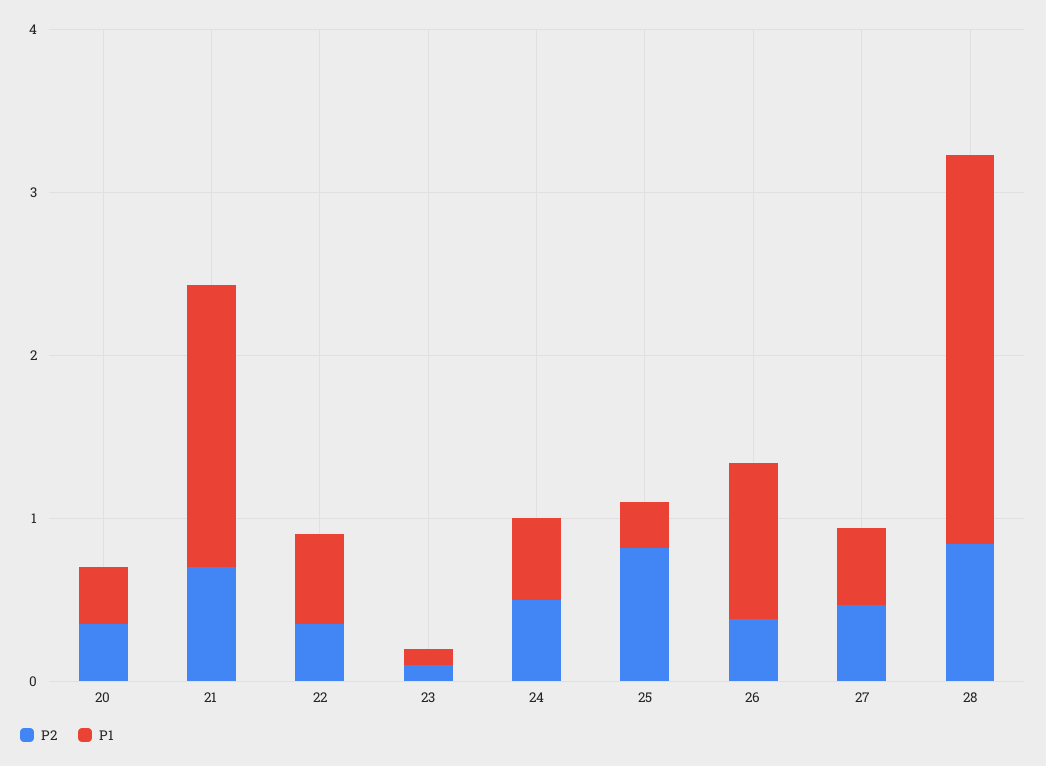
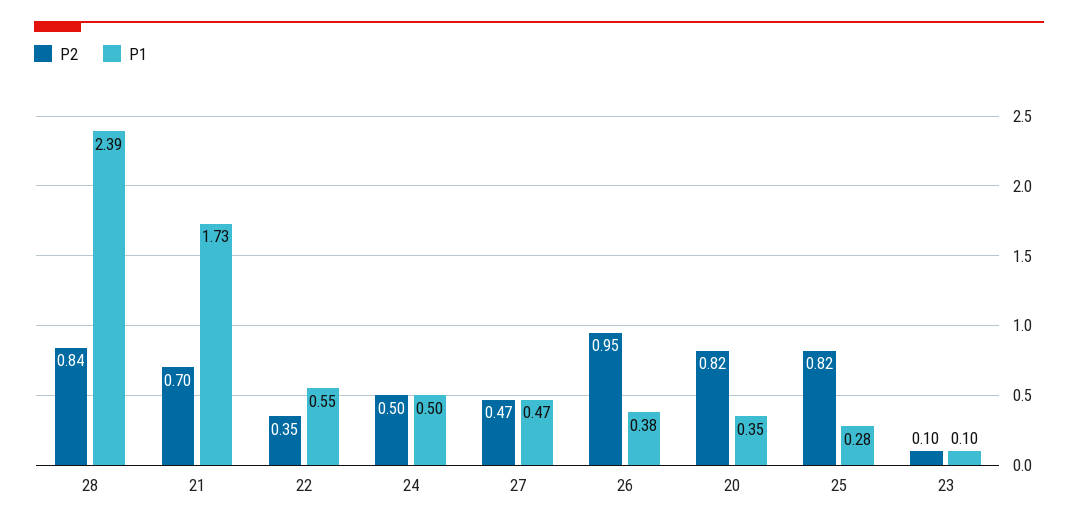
P2, 20: 0.4 -> 0.82
P2, 26: 0.4 -> 0.95
P1, 26: 1 -> 0.38

